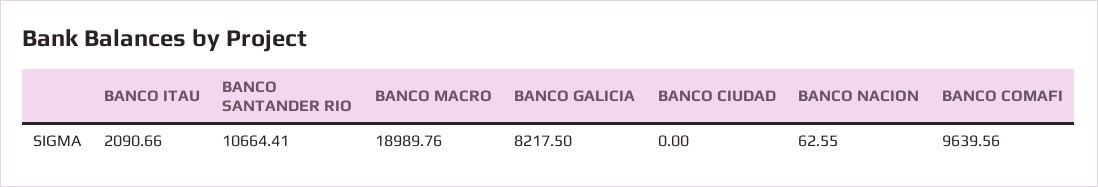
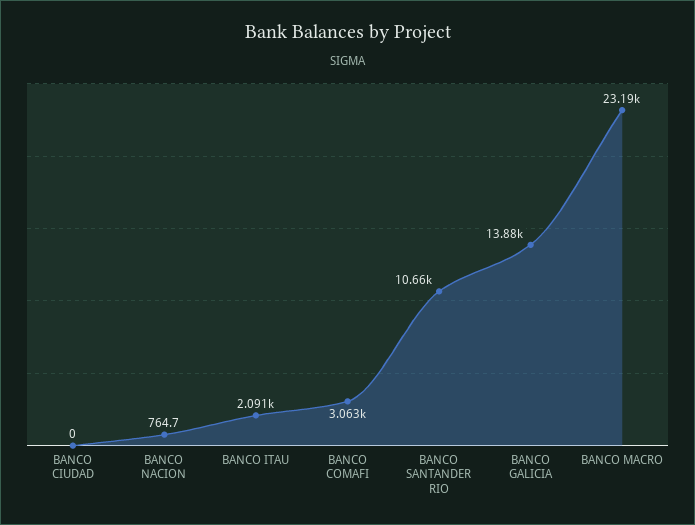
BANCO MACRO: 18989.76 -> 23190
BANCO GALICIA: 8217.5 -> 13880
BANCO NACION: 62.55 -> 764.7
BANCO COMAFI: 9639.56 -> 3063

